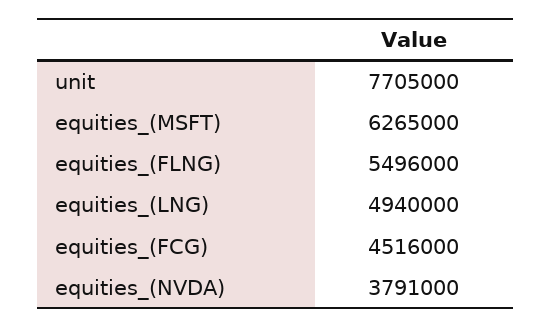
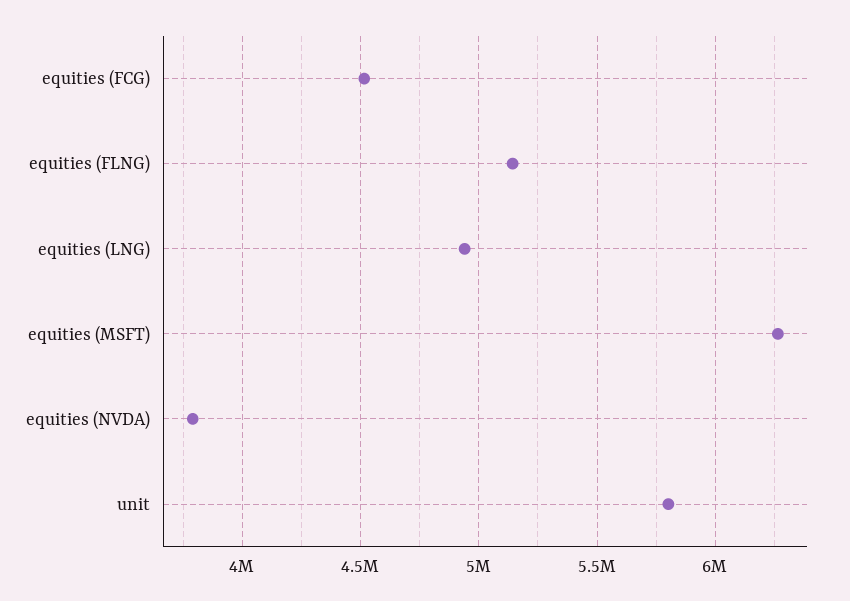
unit: 7705000 -> 5800000
equities_(FLNG): 5496000 -> 5150000

